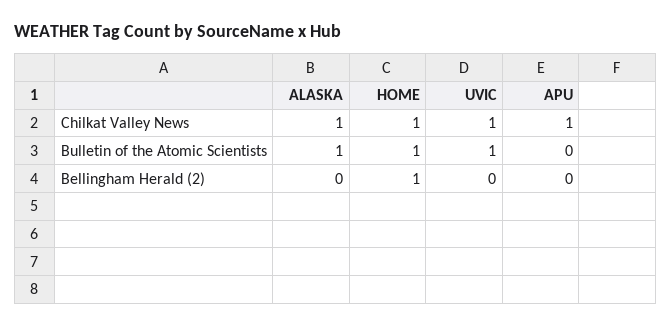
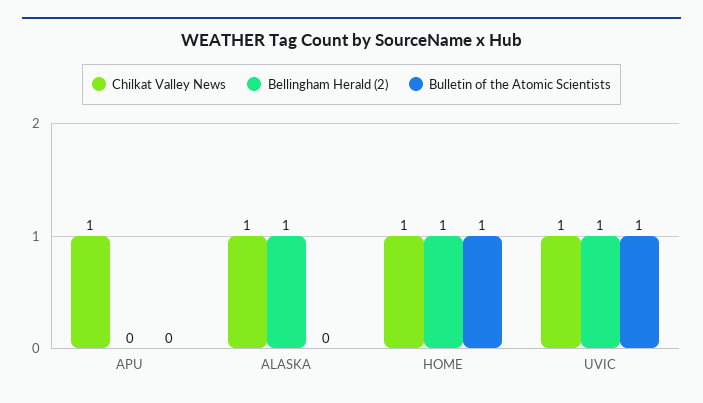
Bulletin of the Atomic Scientists, ALASKA: 1 -> 0
Bellingham Herald (2), ALASKA: 0 -> 1
Bellingham Herald (2), UVIC: 0 -> 1

